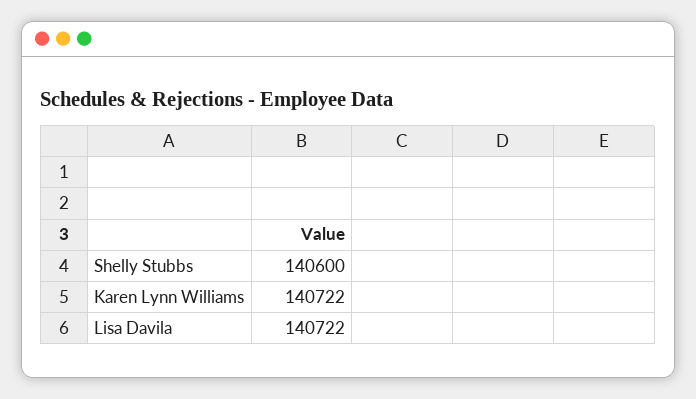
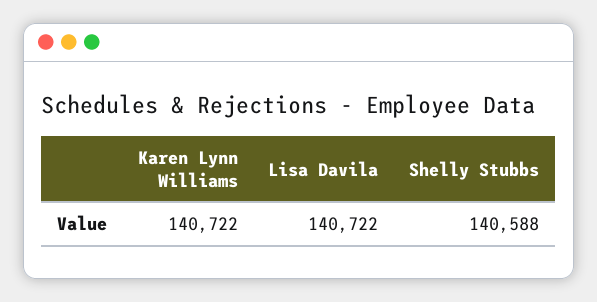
Shelly Stubbs: 140600 -> 140588

